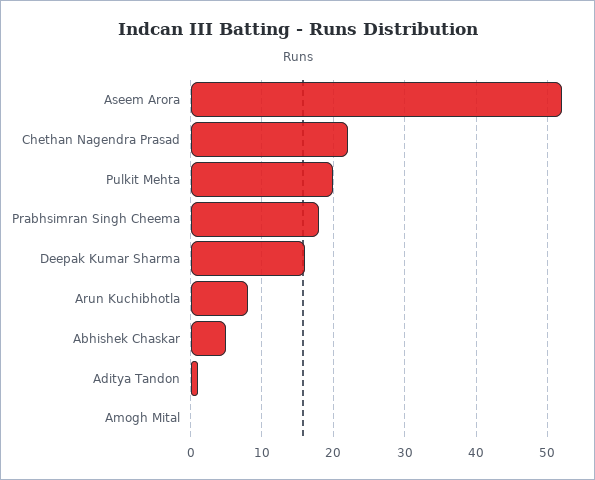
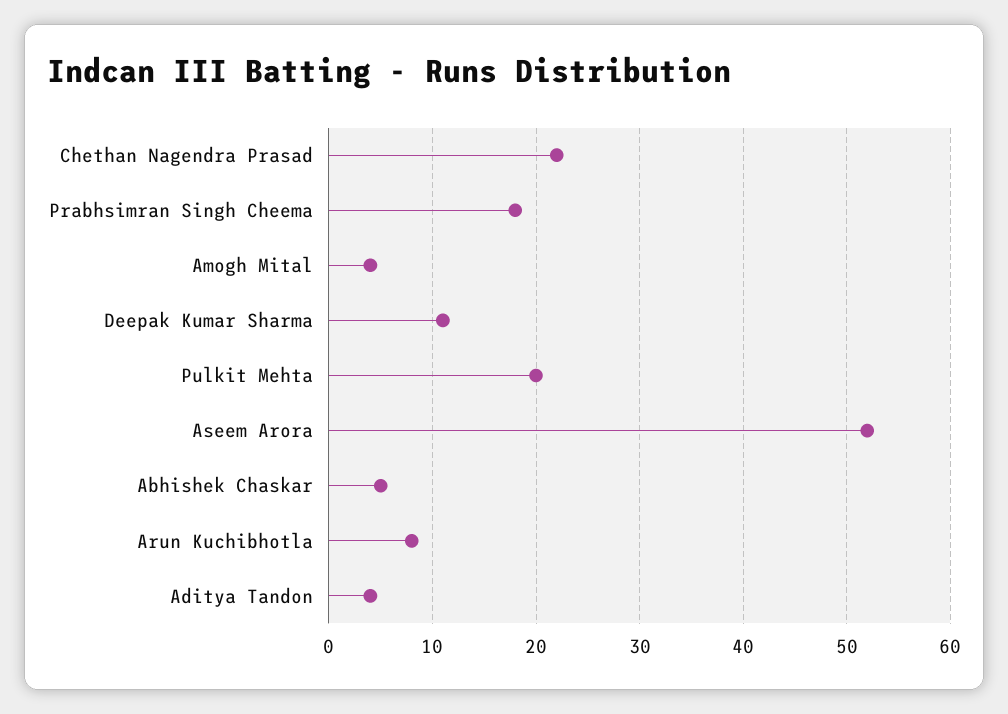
Deepak Kumar Sharma: 16 -> 11
Aditya Tandon: 1 -> 4
Amogh Mital: 0 -> 4

